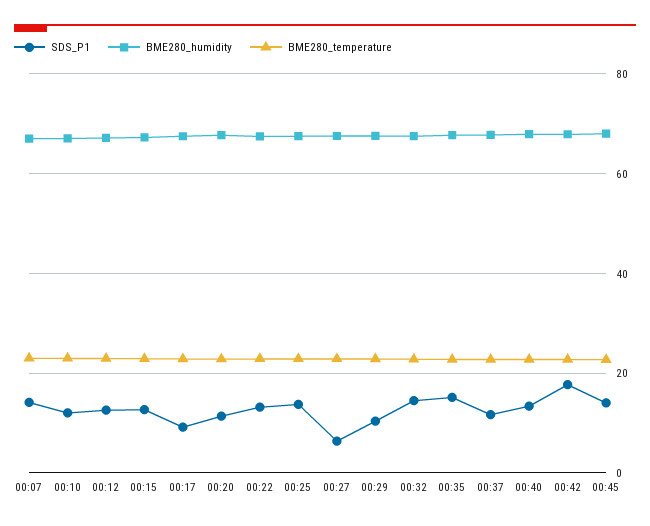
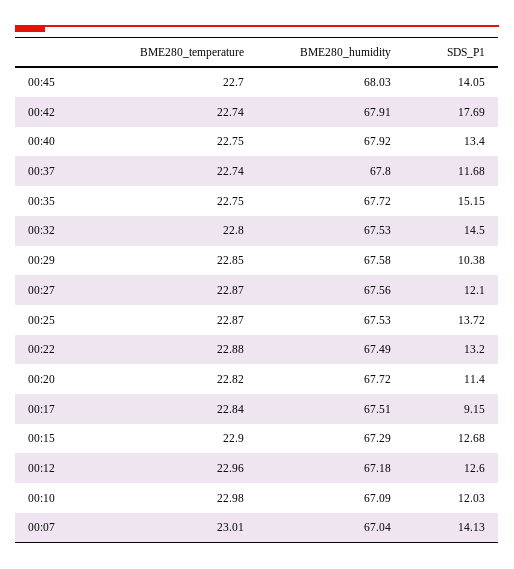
SDS_P1, 00:27: 6 -> 12.1

